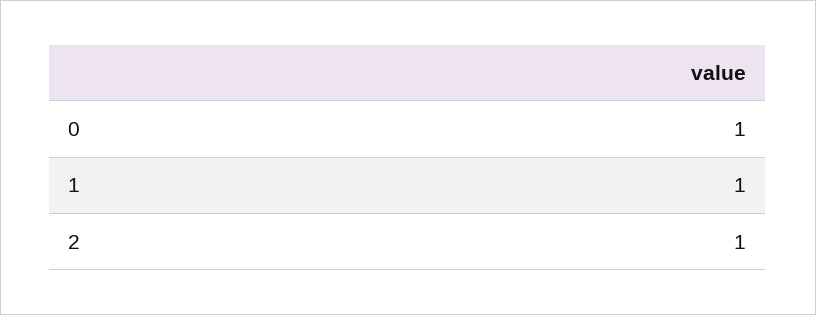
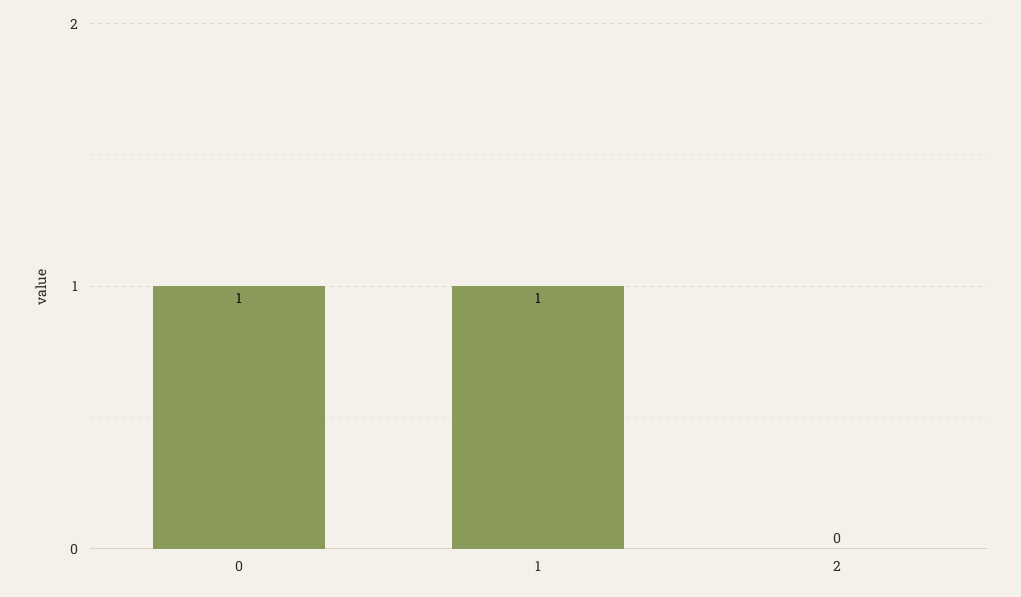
2: 1 -> 0

